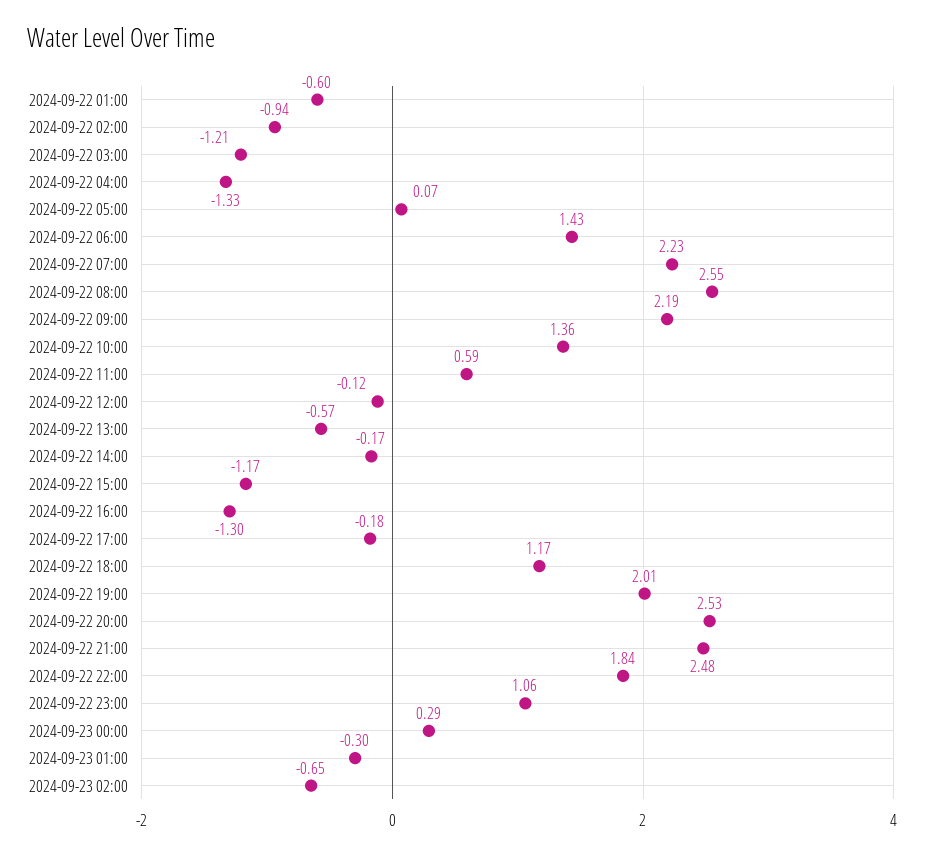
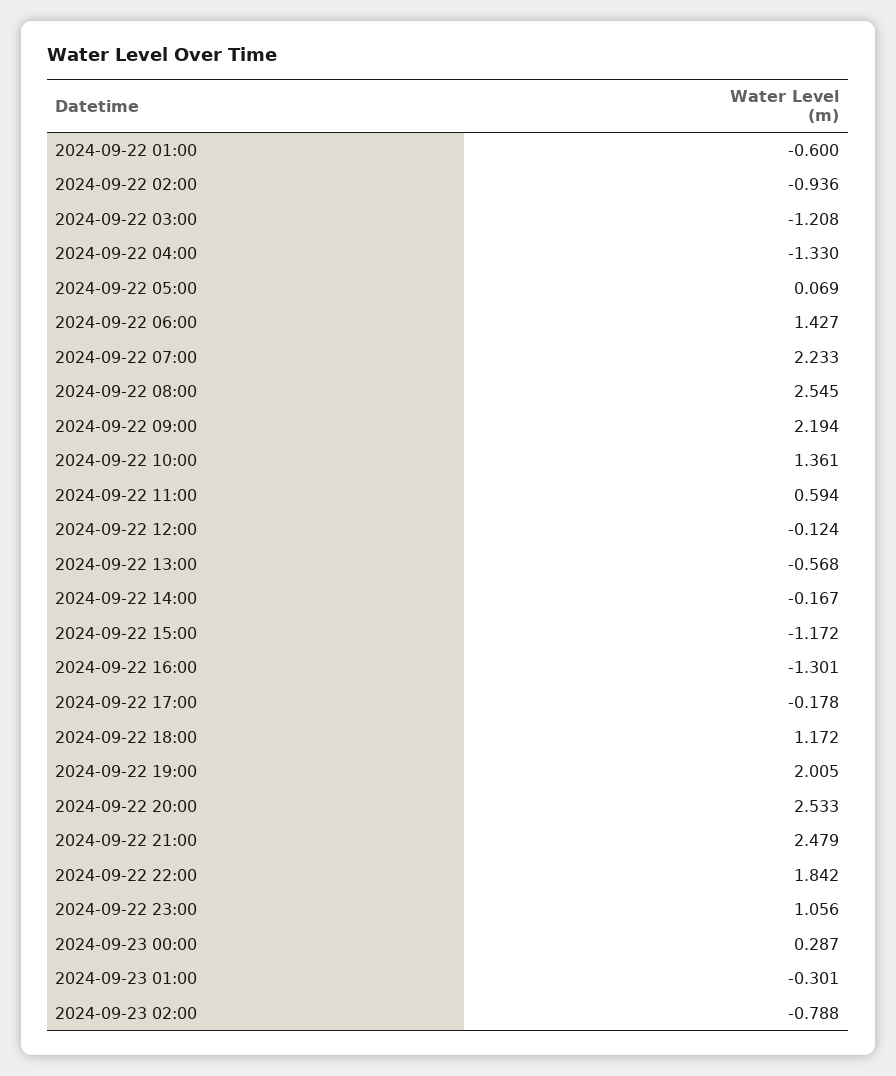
2024-09-23 02:00: -0.65 -> -0.788

